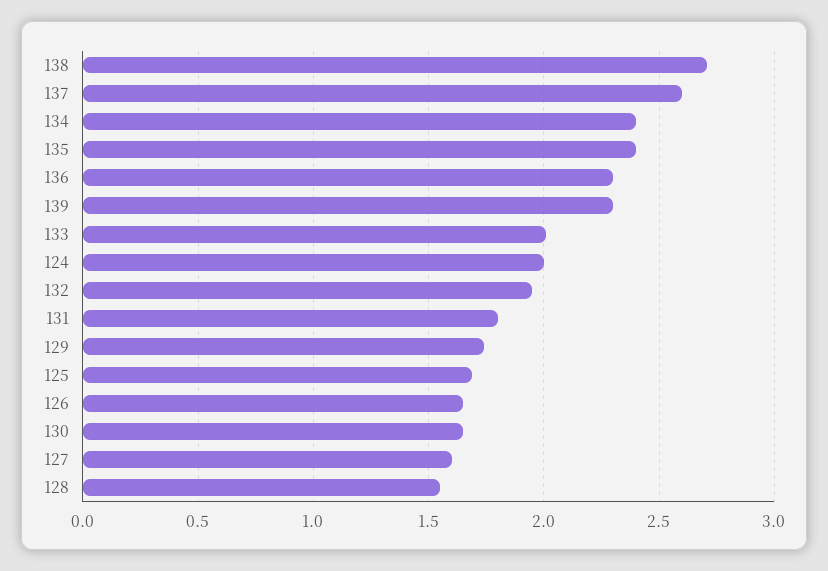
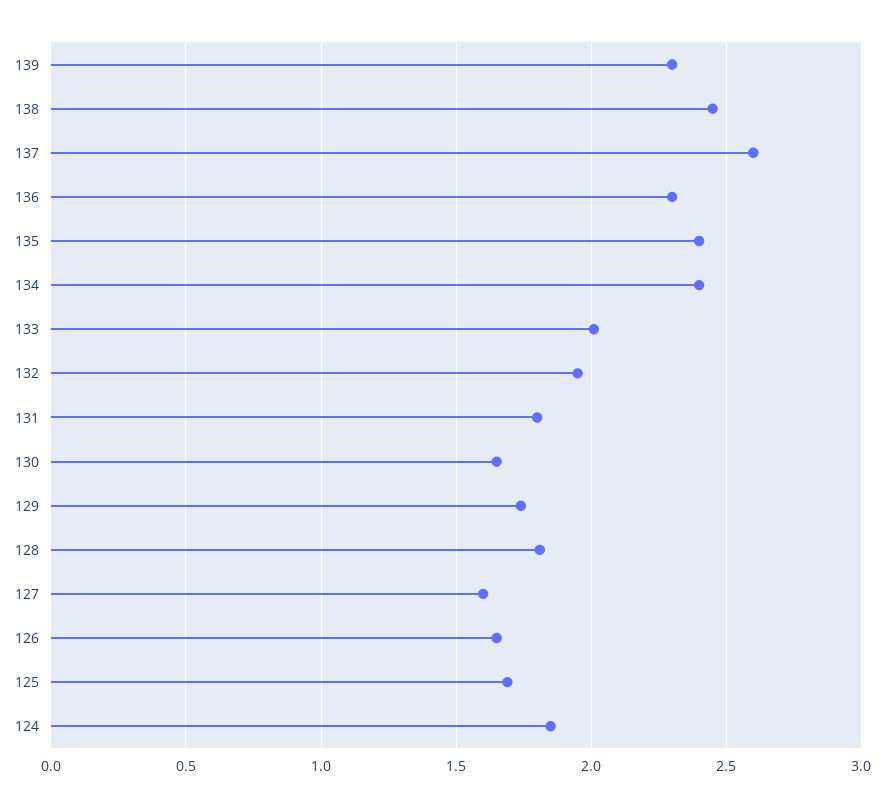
138: 2.7 -> 2.45
124: 2 -> 1.85
128: 1.55 -> 1.8

